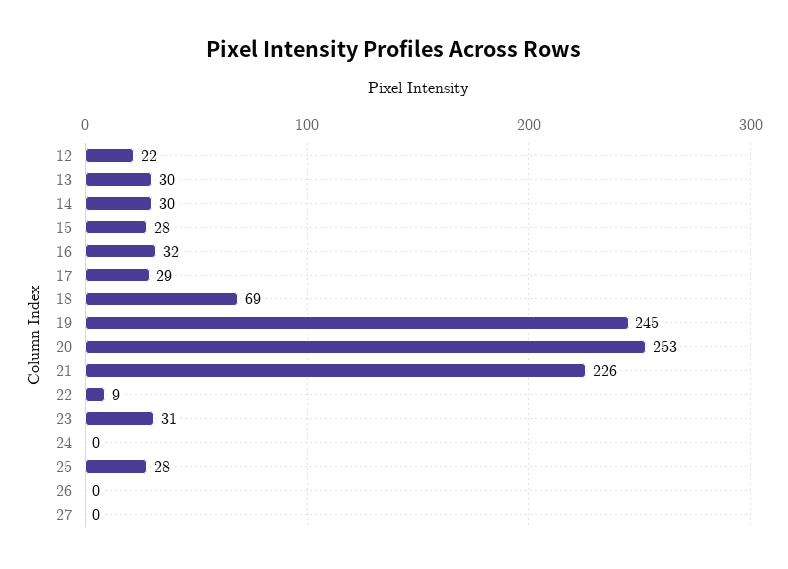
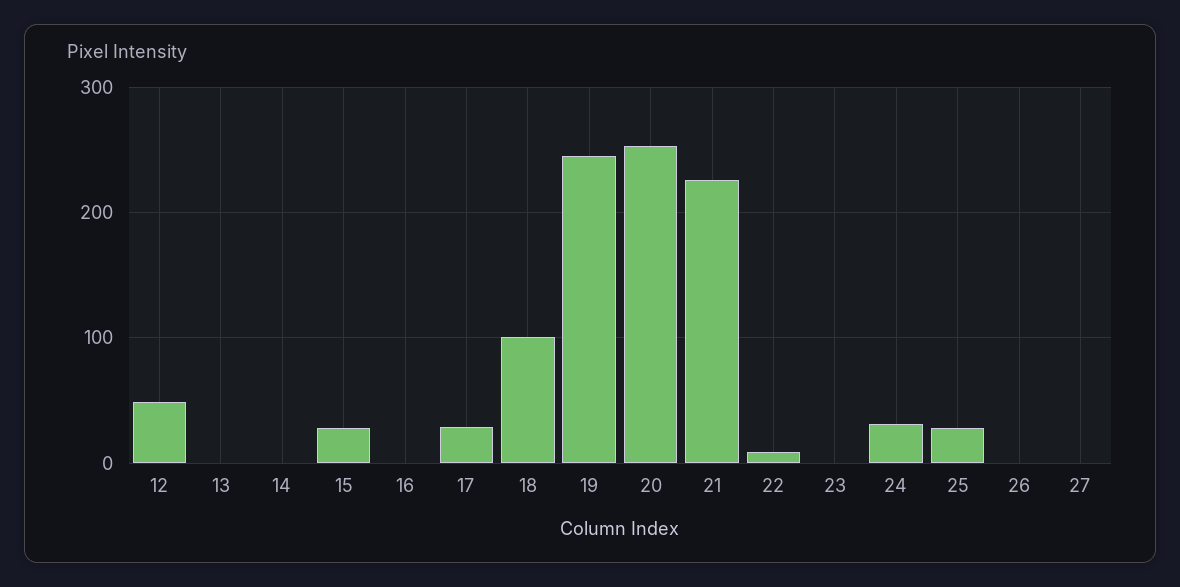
12: 22 -> 50
13: 30 -> 0
14: 30 -> 0
16: 32 -> 0
18: 69 -> 100
23: 31 -> 0
24: 0 -> 30

